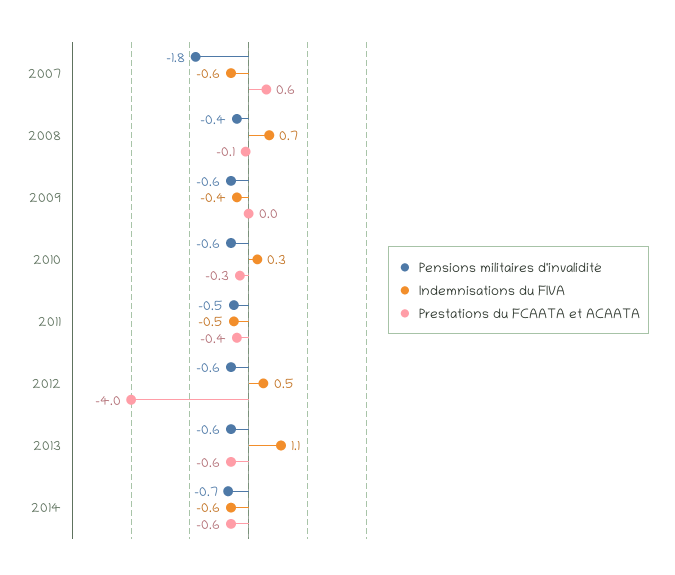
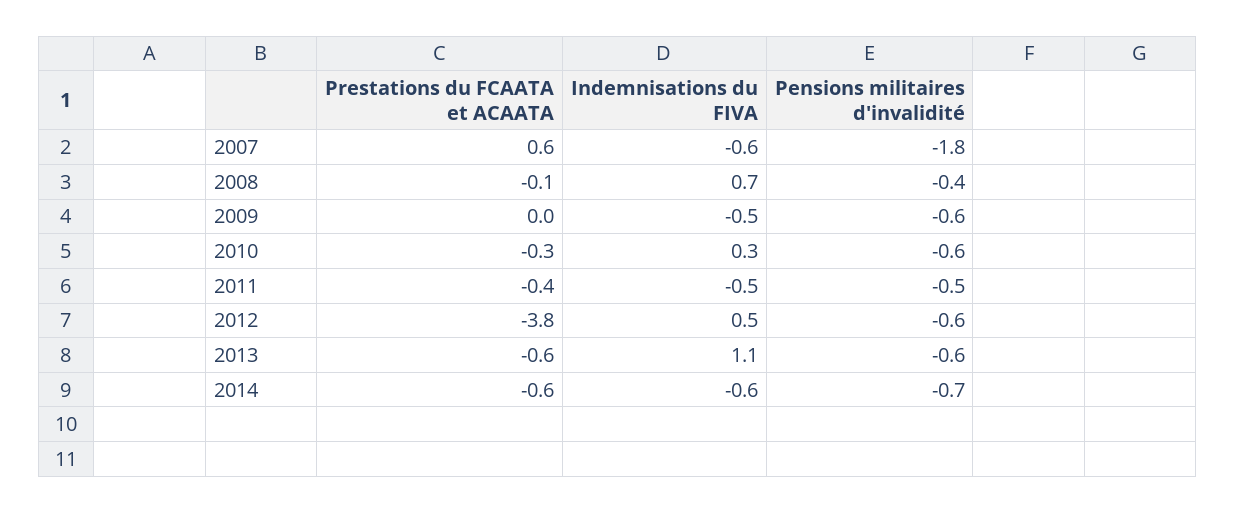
Indemnisations du FIVA, 2009: -0.4 -> -0.5
Prestations du FCAATA et ACAATA, 2012: -4 -> -3.8

